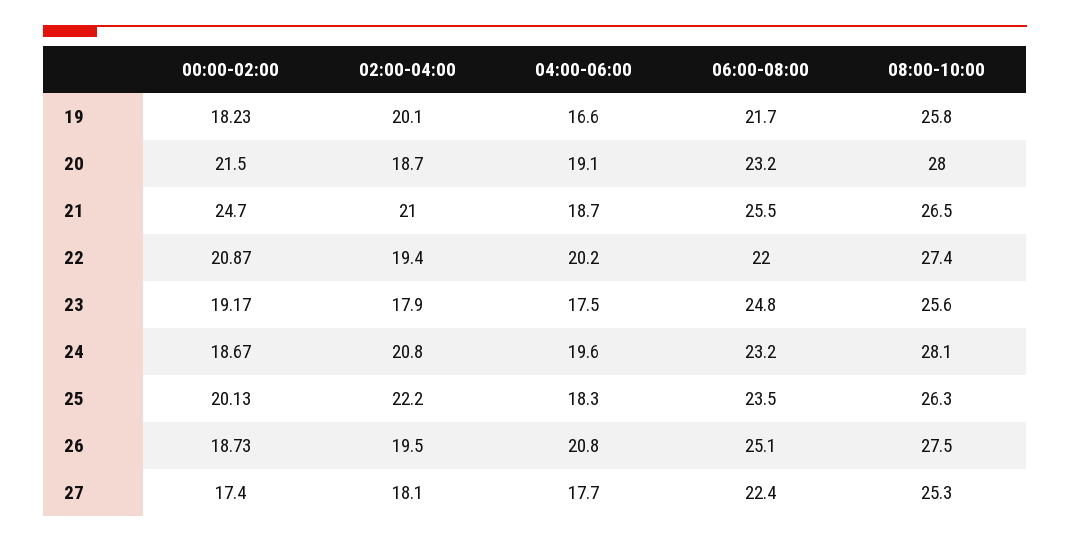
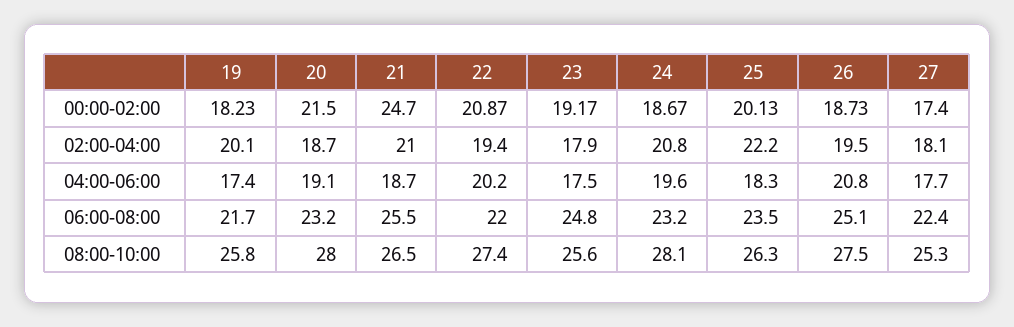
04:00-06:00, 19: 16.6 -> 17.4

